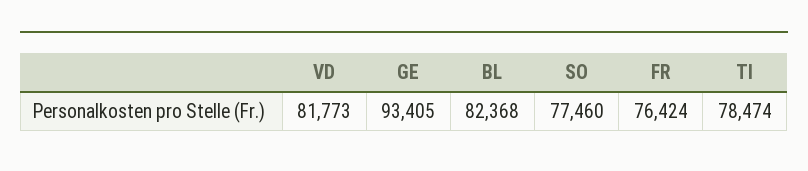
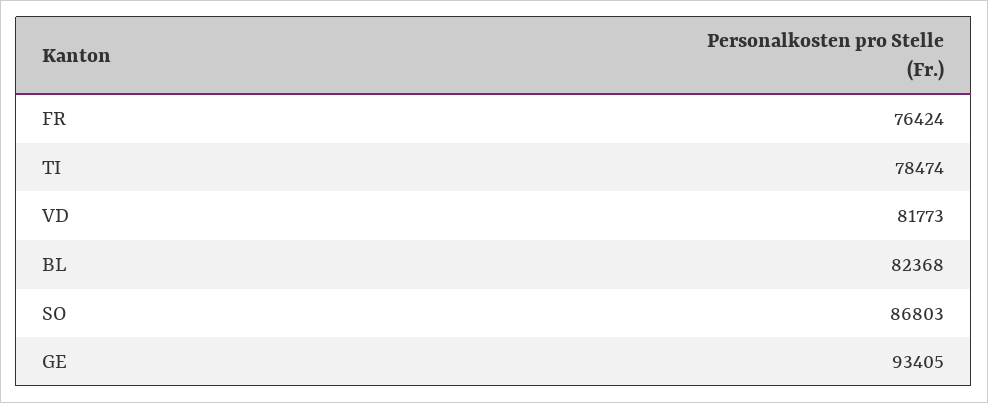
SO: 77460 -> 86803

